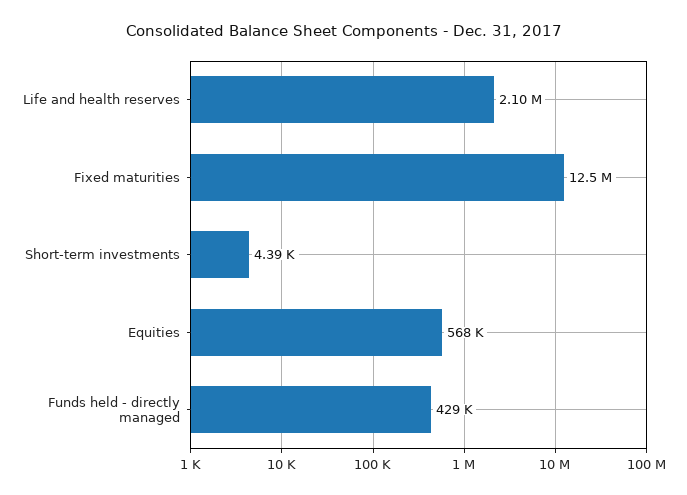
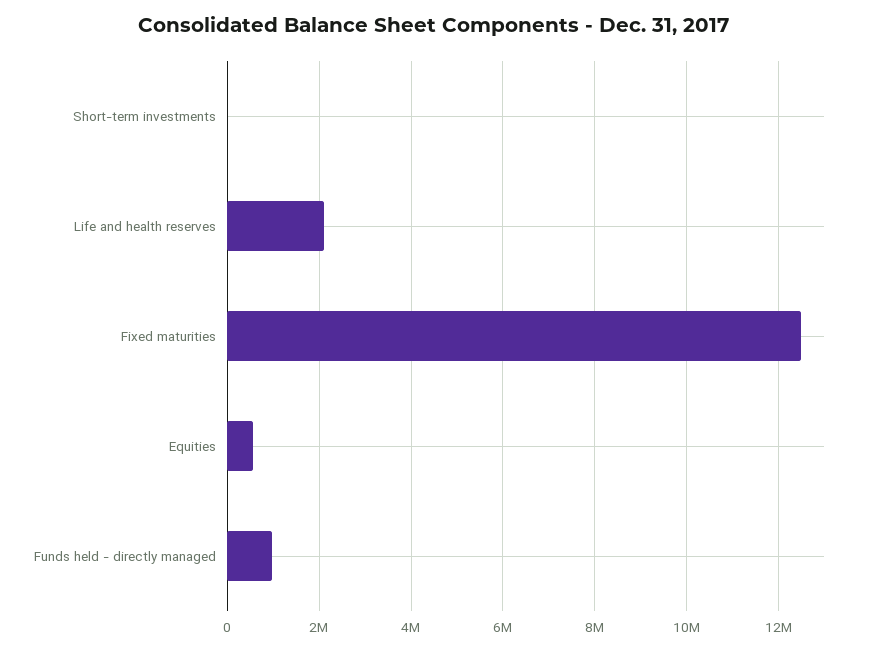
Funds held - directly managed: 429000 -> 1000000

